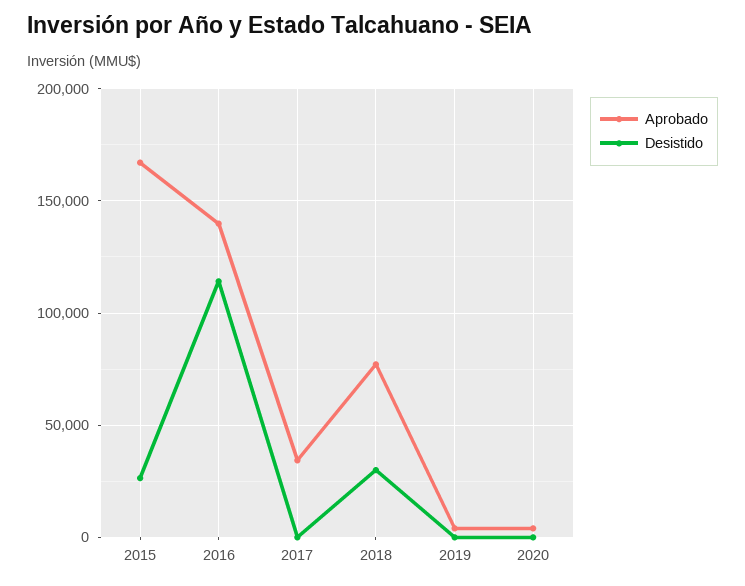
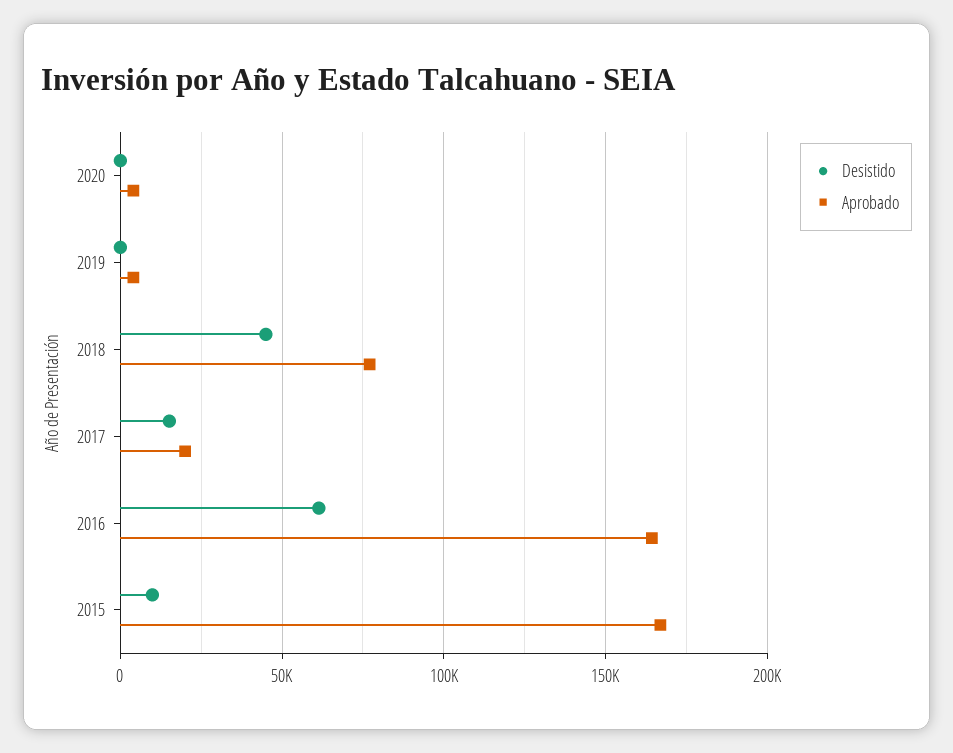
Desistido, 2015: 25000 -> 10000
Aprobado, 2016: 140000 -> 165000
Desistido, 2016: 115000 -> 60000
Aprobado, 2017: 35000 -> 20000
Desistido, 2017: 0 -> 15000
Desistido, 2018: 30000 -> 45000

